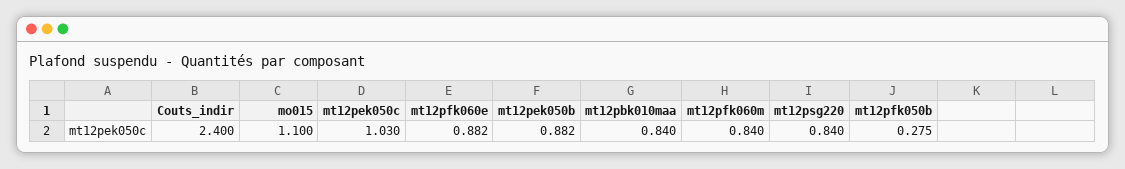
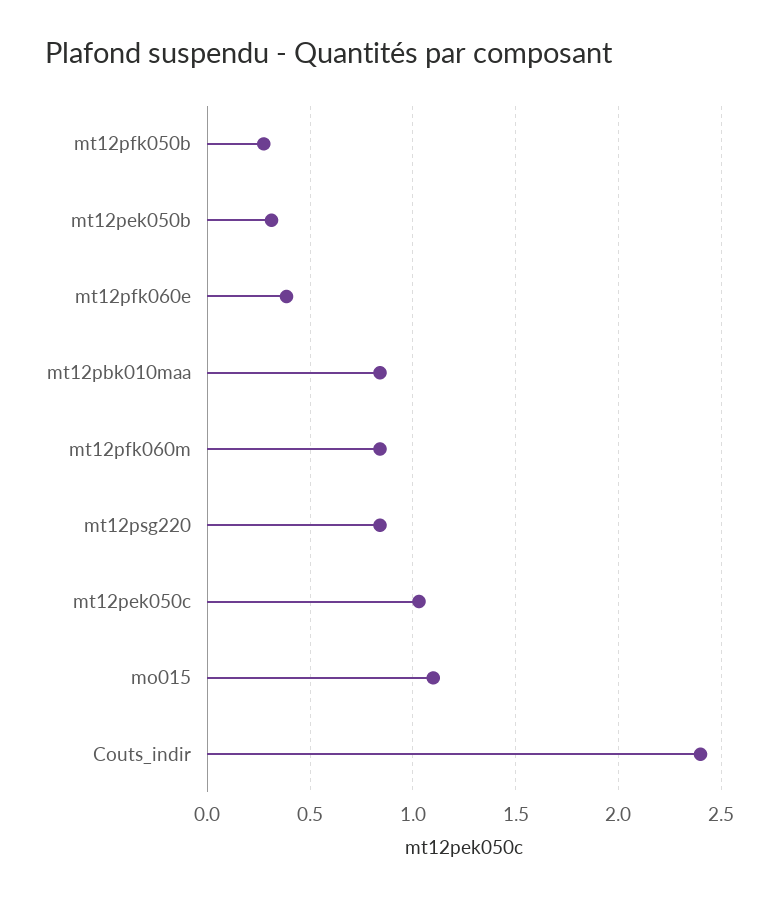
mt12pfk060e: 0.882 -> 0.4
mt12pek050b: 0.882 -> 0.3

